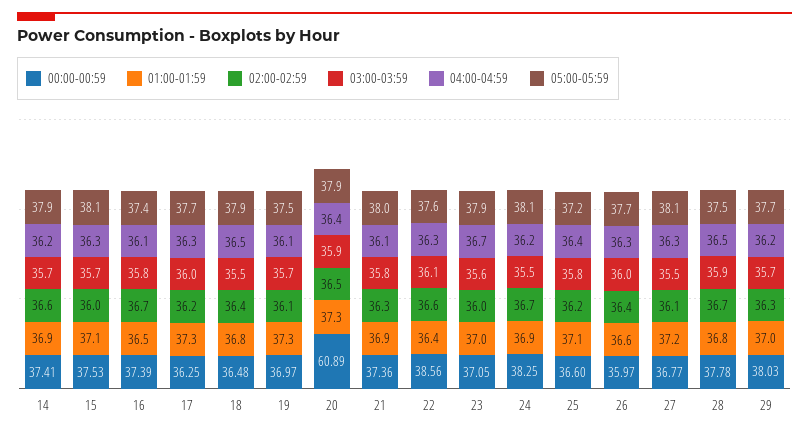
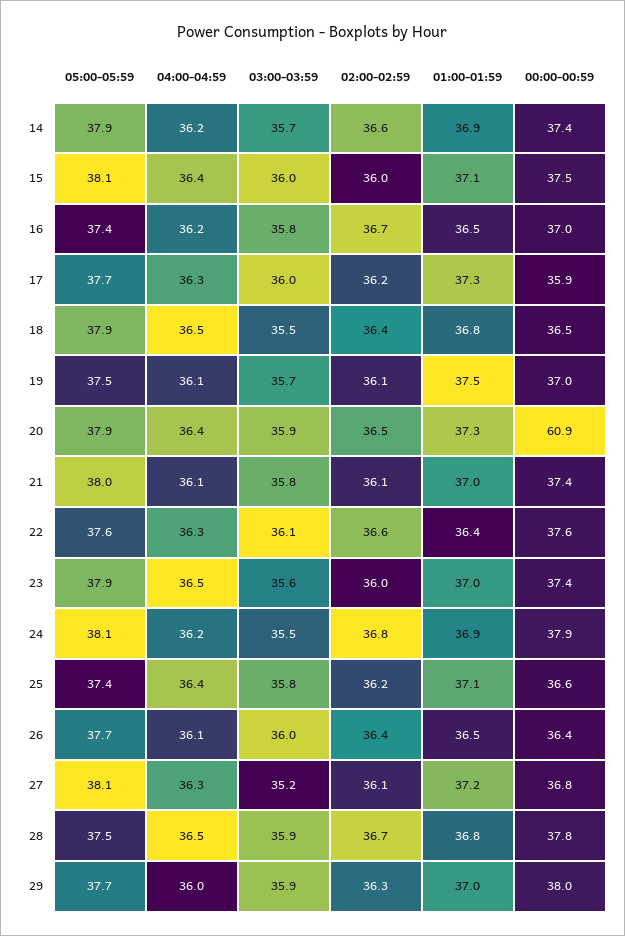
03:00-03:59, 15: 35.7 -> 36
04:00-04:59, 15: 36.3 -> 36.4
00:00-00:59, 16: 37.39 -> 37
04:00-04:59, 16: 36.1 -> 36.2
00:00-00:59, 17: 36.25 -> 35.9
01:00-01:59, 19: 37.3 -> 37.5
01:00-01:59, 21: 36.9 -> 37
02:00-02:59, 21: 36.3 -> 36.1
00:00-00:59, 22: 38.56 -> 37.6
00:00-00:59, 23: 37.05 -> 37.4
04:00-04:59, 23: 36.7 -> 36.5
00:00-00:59, 24: 38.25 -> 37.9
02:00-02:59, 24: 36.7 -> 36.8
05:00-05:59, 25: 37.2 -> 37.4
00:00-00:59, 26: 35.97 -> 36.4
01:00-01:59, 26: 36.6 -> 36.5
04:00-04:59, 26: 36.3 -> 36.1
03:00-03:59, 27: 35.5 -> 35.2
03:00-03:59, 29: 35.7 -> 35.9
04:00-04:59, 29: 36.2 -> 36

